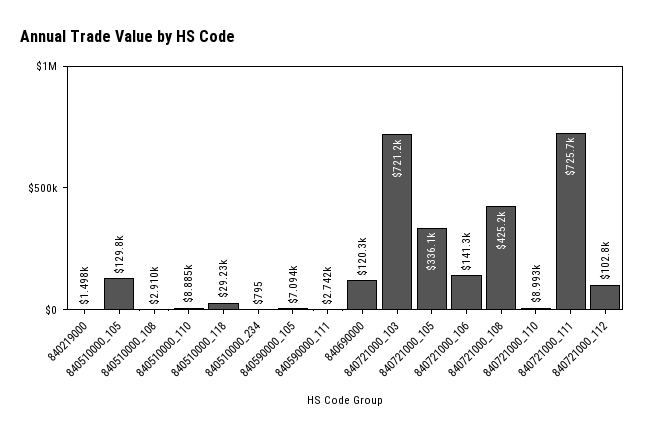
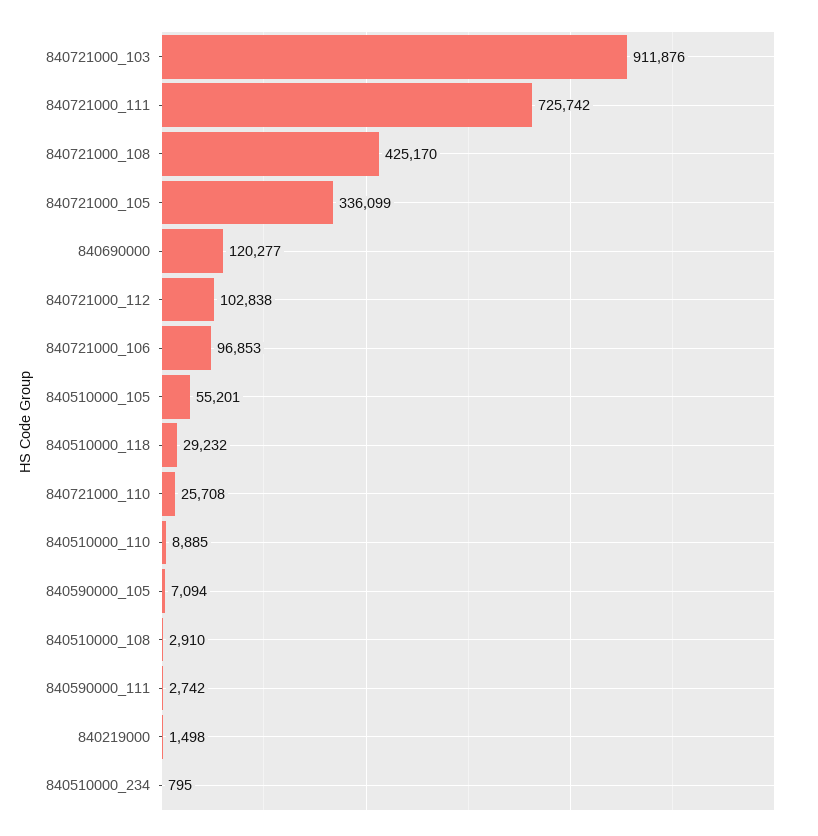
840510000_105: 129800 -> 55201
840721000_103: 721200 -> 911876
840721000_106: 141300 -> 96853
840721000_110: 8993 -> 25708

